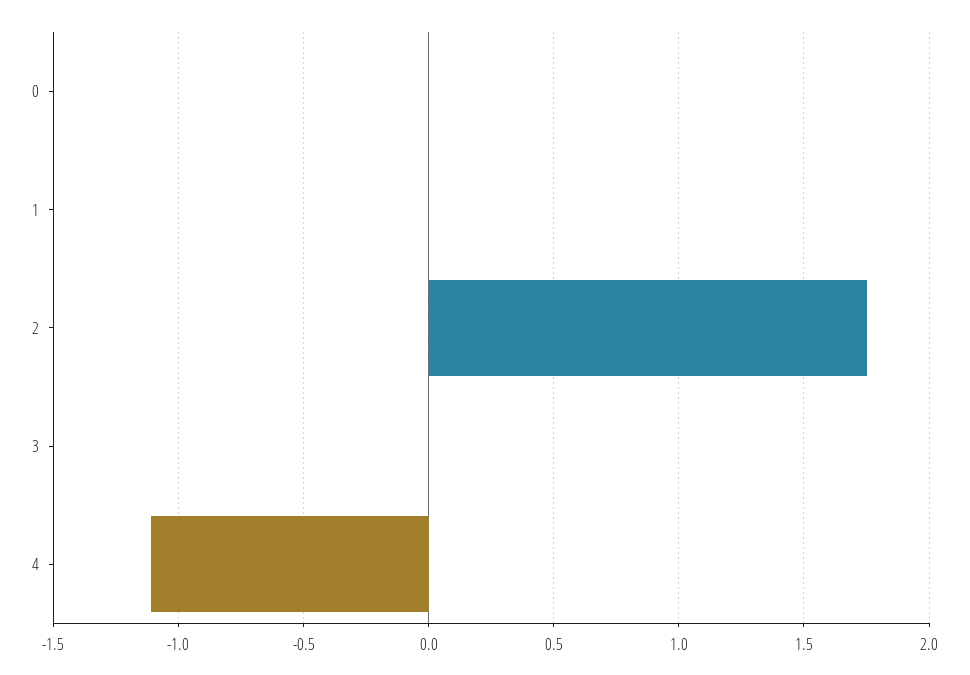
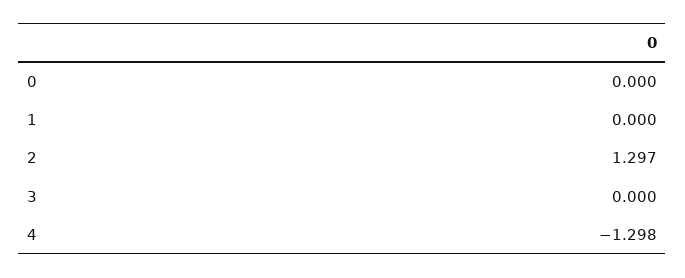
2: 1.75 -> 1.297
4: -1.1 -> -1.298

